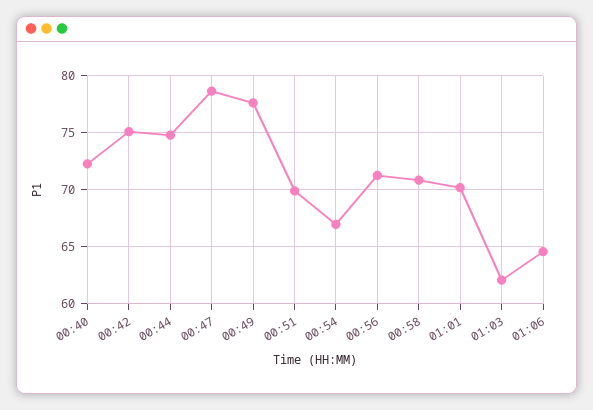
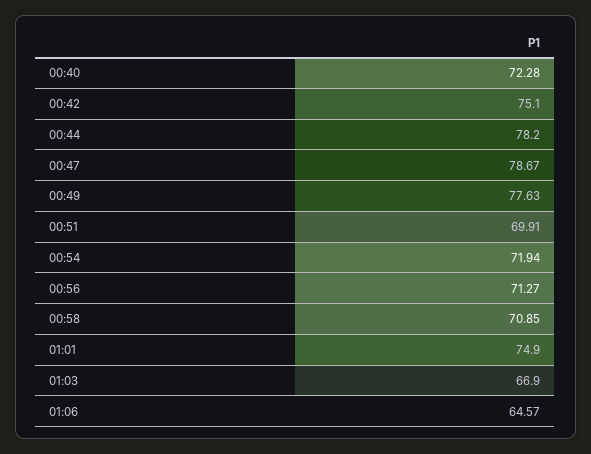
00:44: 75 -> 78.2
00:54: 67 -> 71.94
01:01: 70 -> 74.9
01:03: 62 -> 66.9

